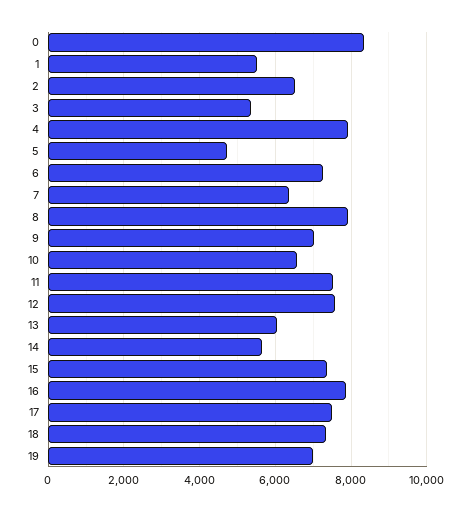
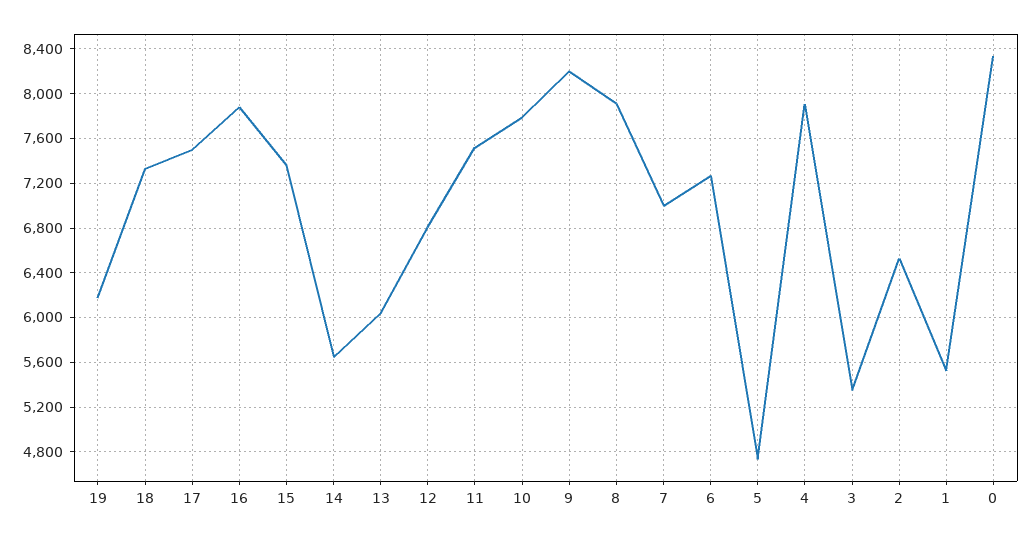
7: 6400 -> 7000
9: 7000 -> 8200
10: 6600 -> 7800
12: 7600 -> 6800
19: 7000 -> 6200

